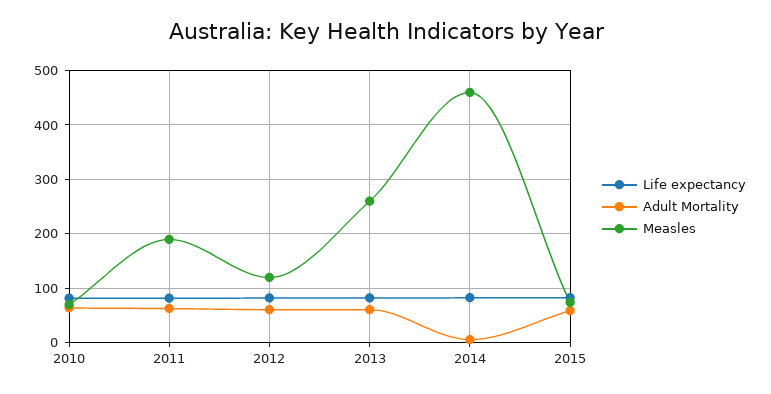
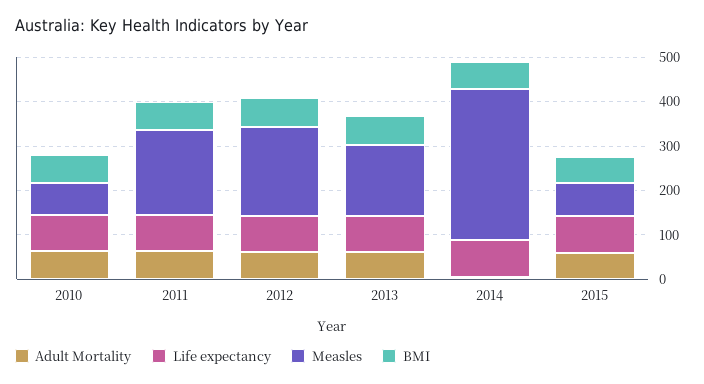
Measles, 2012: 120 -> 200
Measles, 2013: 260 -> 160
Measles, 2014: 460 -> 340
BMI, 2010: none -> 60
BMI, 2011: none -> 60
BMI, 2012: none -> 60
BMI, 2013: none -> 60
BMI, 2014: none -> 60
BMI, 2015: none -> 60

